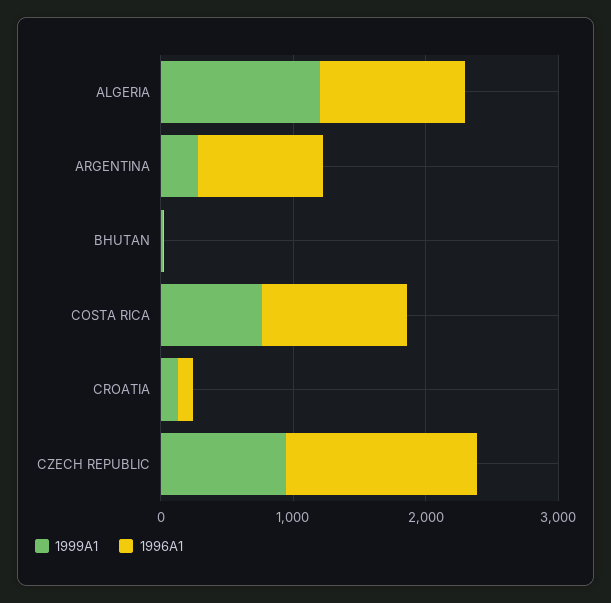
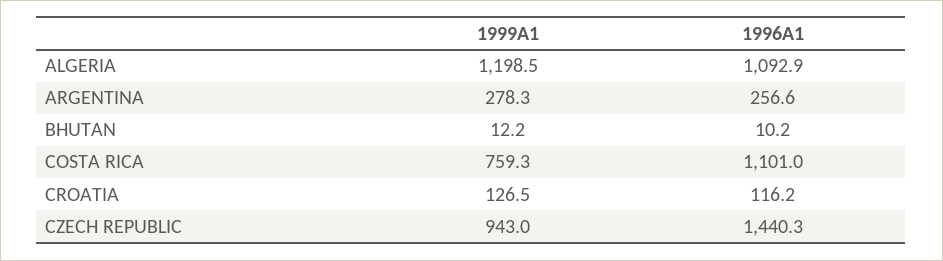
1996A1, ARGENTINA: 1000 -> 256.6

